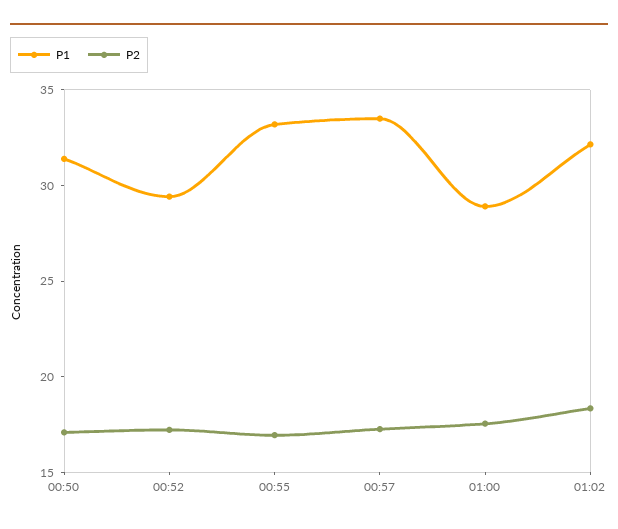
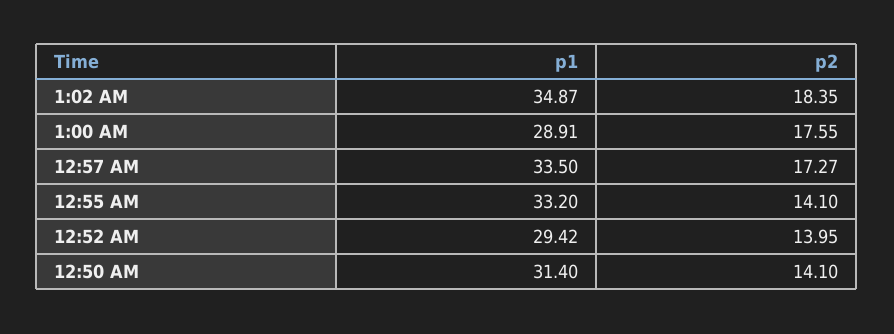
P2, 00:50: 17 -> 14.1
P2, 00:52: 17 -> 13.95
P2, 00:55: 17 -> 14.1
P1, 01:02: 32 -> 34.87

